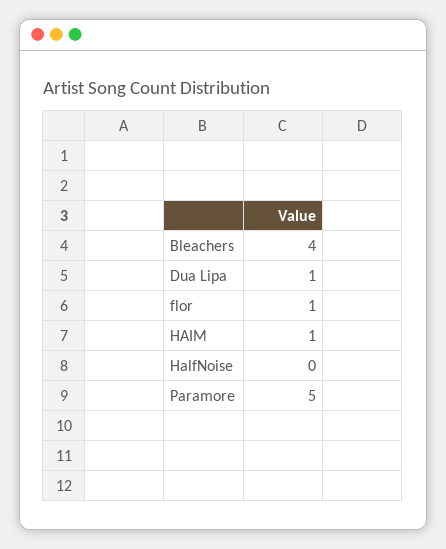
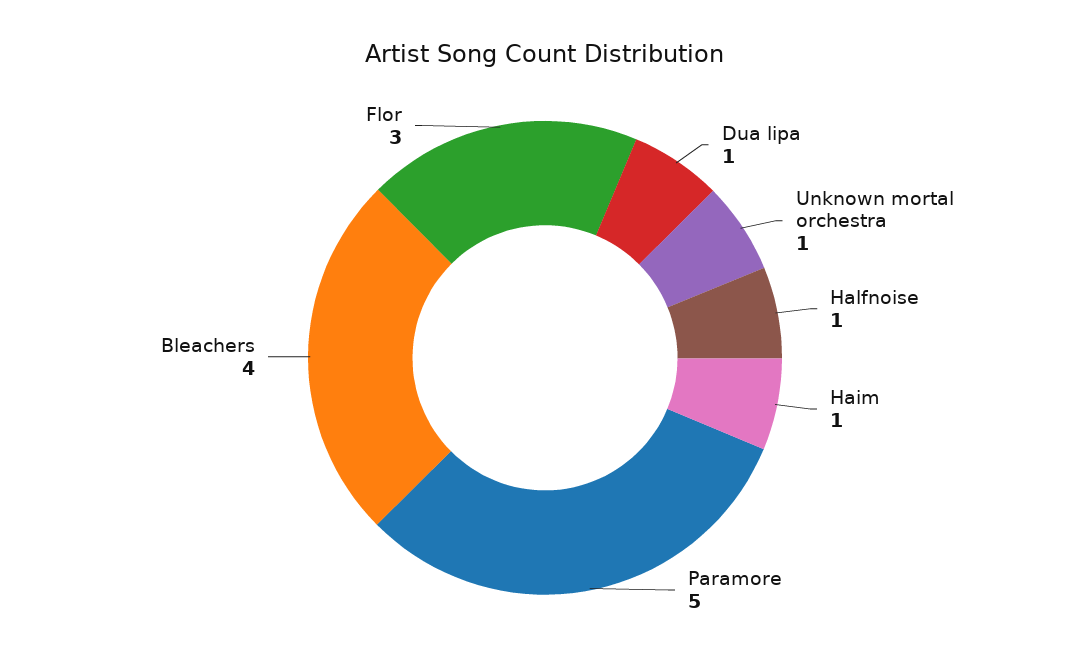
flor: 1 -> 3
HalfNoise: 0 -> 1
Unknown mortal orchestra: none -> 1

